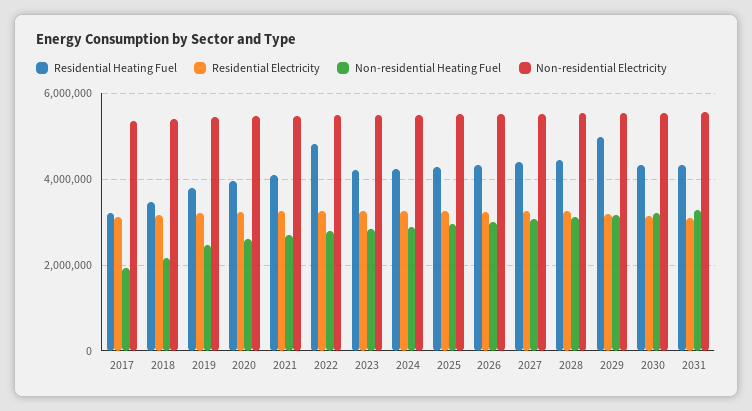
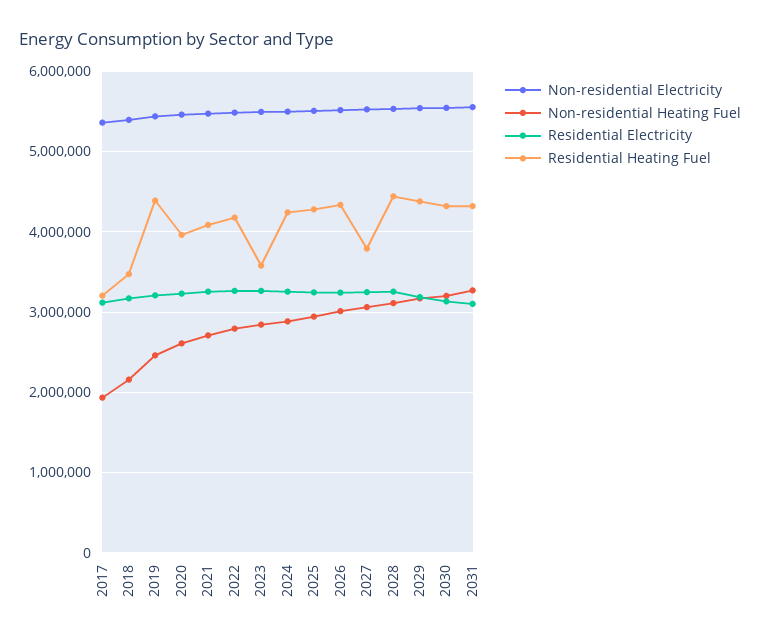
Residential Heating Fuel, 2019: 3800000 -> 4400000
Residential Heating Fuel, 2022: 4800000 -> 4200000
Residential Heating Fuel, 2023: 4200000 -> 3600000
Residential Heating Fuel, 2027: 4400000 -> 3800000
Residential Heating Fuel, 2029: 5000000 -> 4400000

